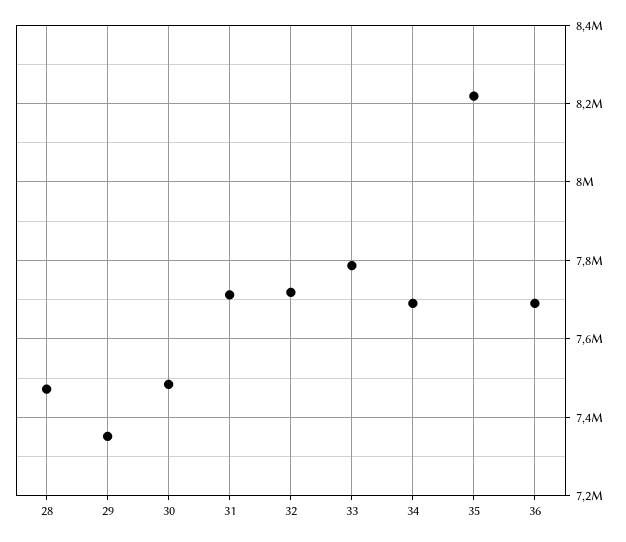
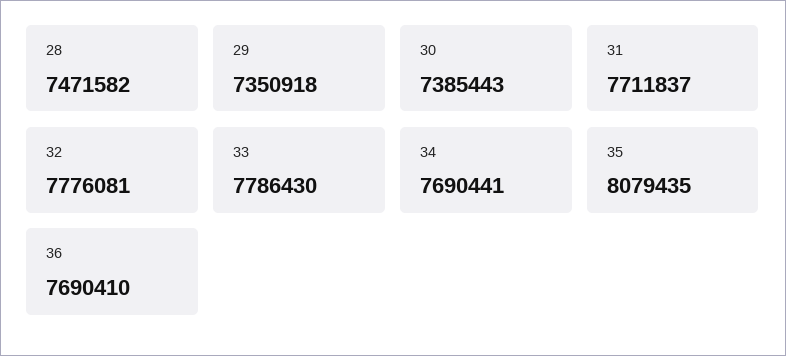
30: 7480000 -> 7385443
32: 7720000 -> 7776081
35: 8220000 -> 8079435

